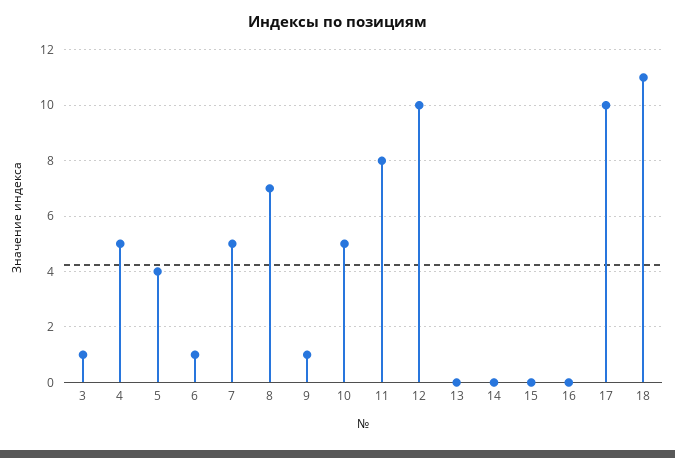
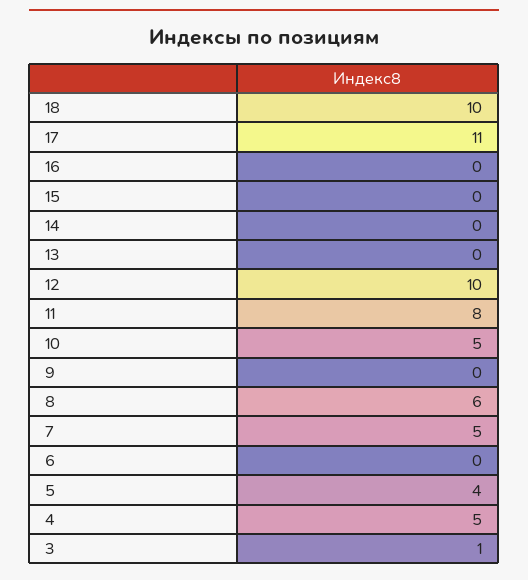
6: 1 -> 0
8: 7 -> 6
9: 1 -> 0
17: 10 -> 11
18: 11 -> 10

